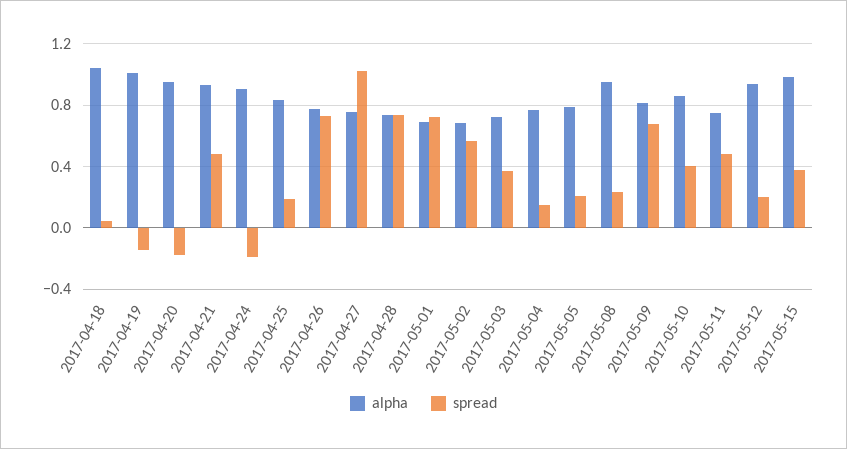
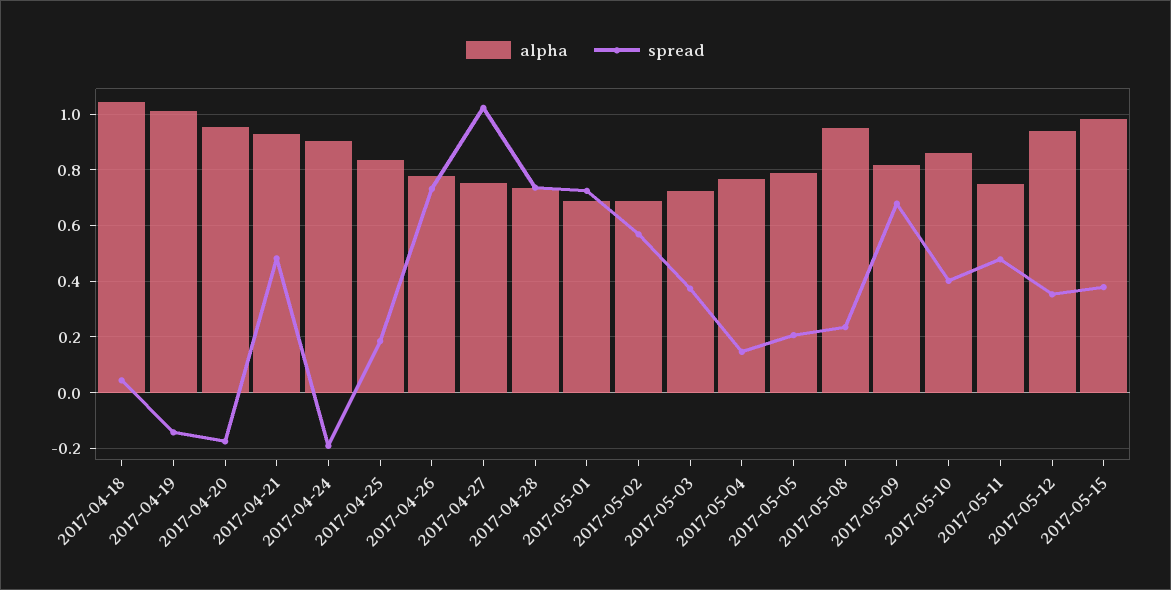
spread, 2017-05-12: 0.2 -> 0.35

